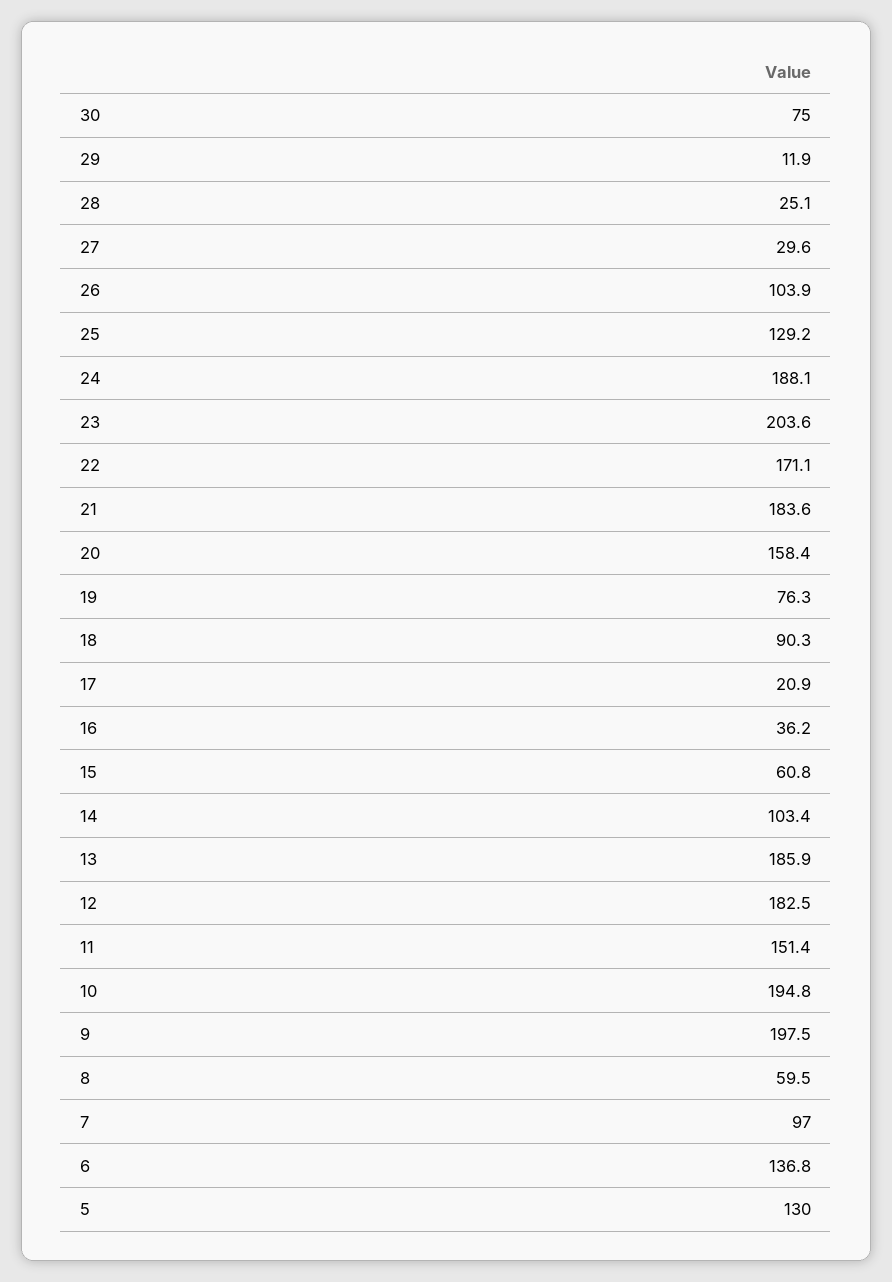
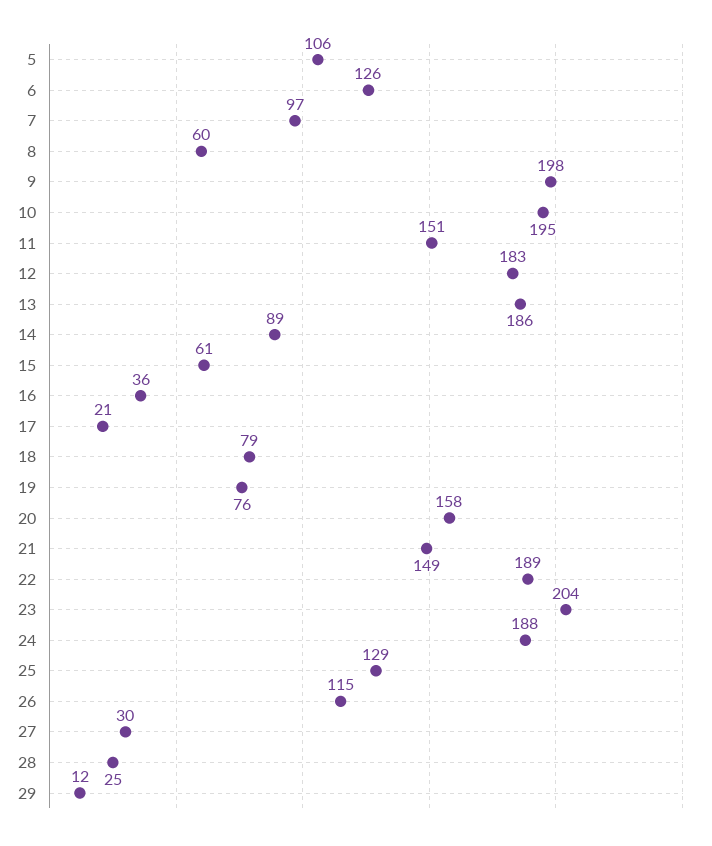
30: 75 -> none
26: 103.9 -> 115
22: 171.1 -> 189
21: 183.6 -> 149
18: 90.3 -> 79
14: 103.4 -> 89
6: 136.8 -> 126
5: 130 -> 106

